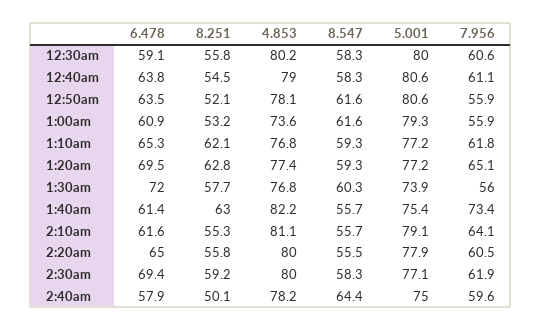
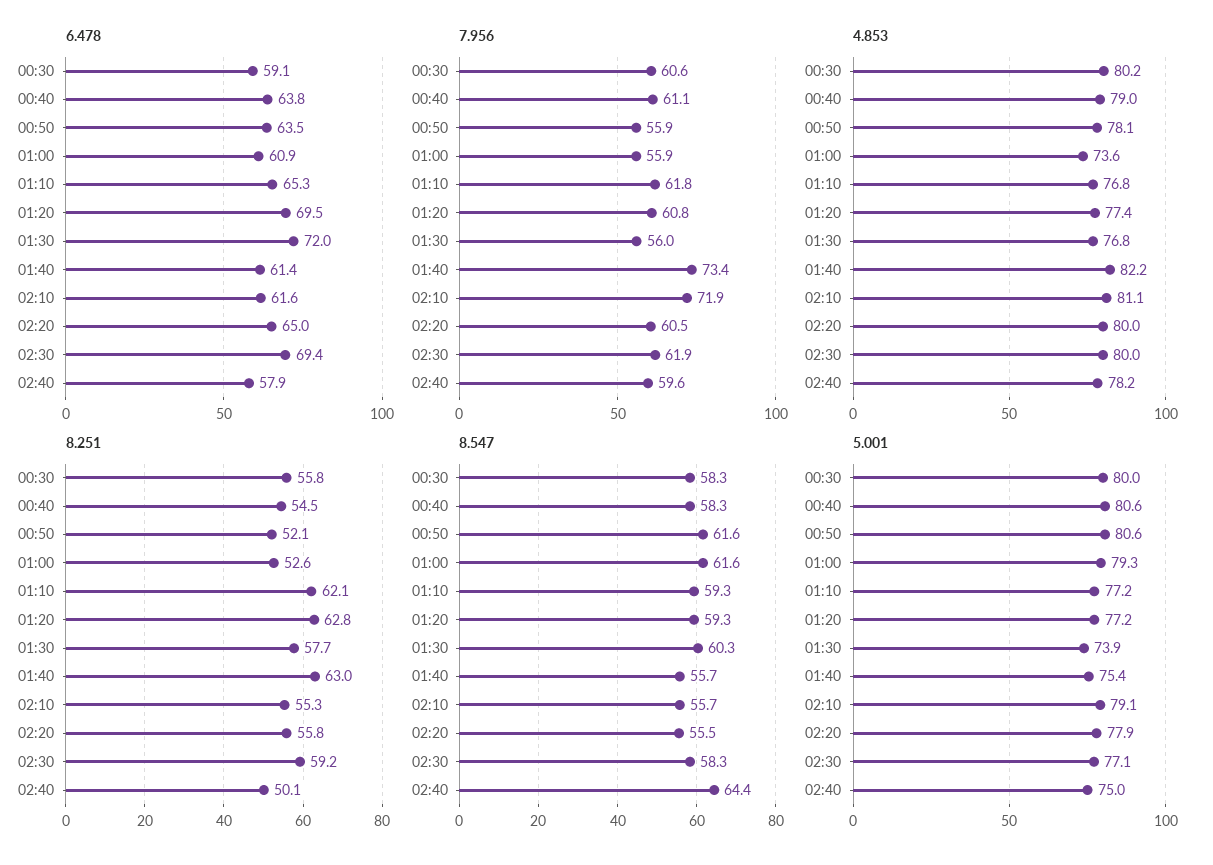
8.251, 1:00am: 53.2 -> 52.6
7.956, 1:20am: 65.1 -> 60.8
7.956, 2:10am: 64.1 -> 71.9

